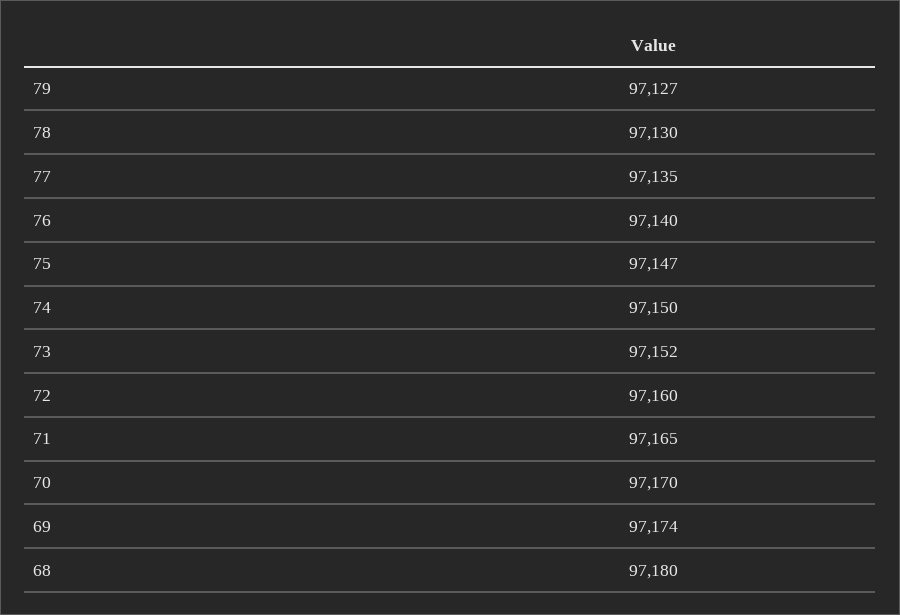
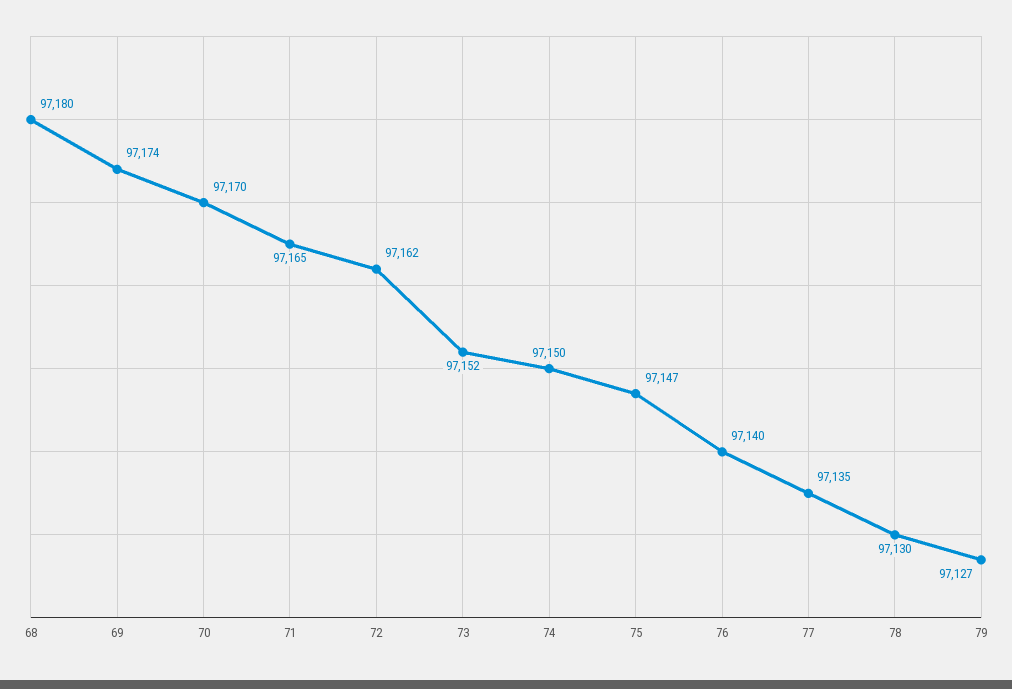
72: 97160 -> 97162

